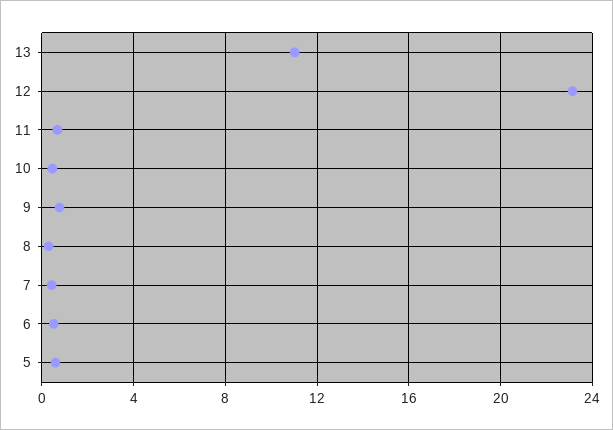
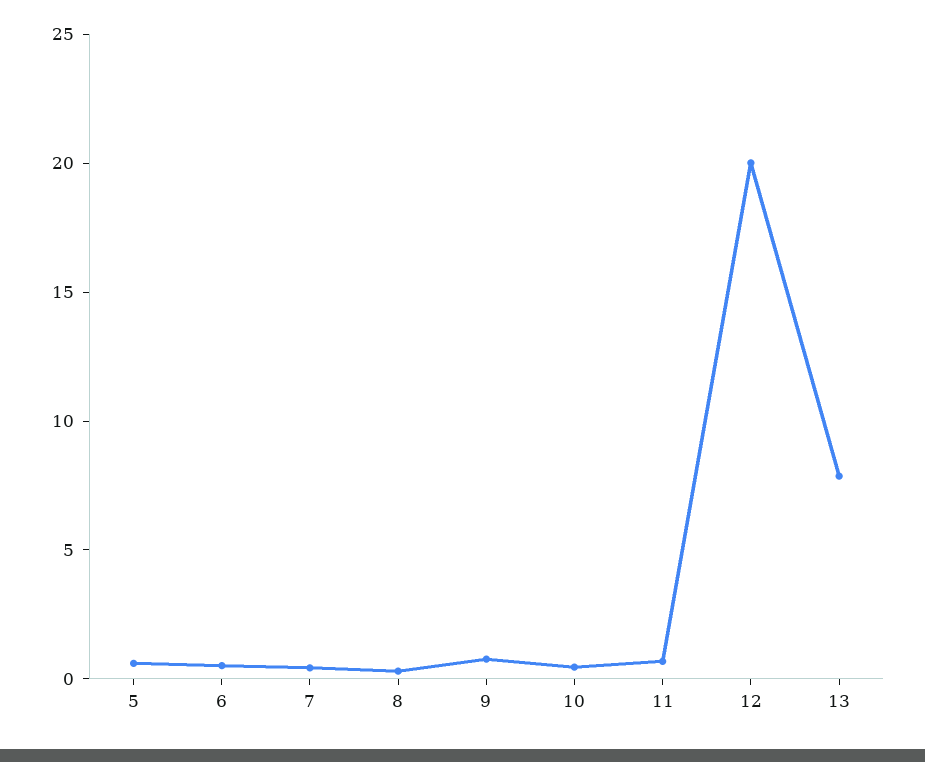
13: 11 -> 8
12: 23 -> 20

